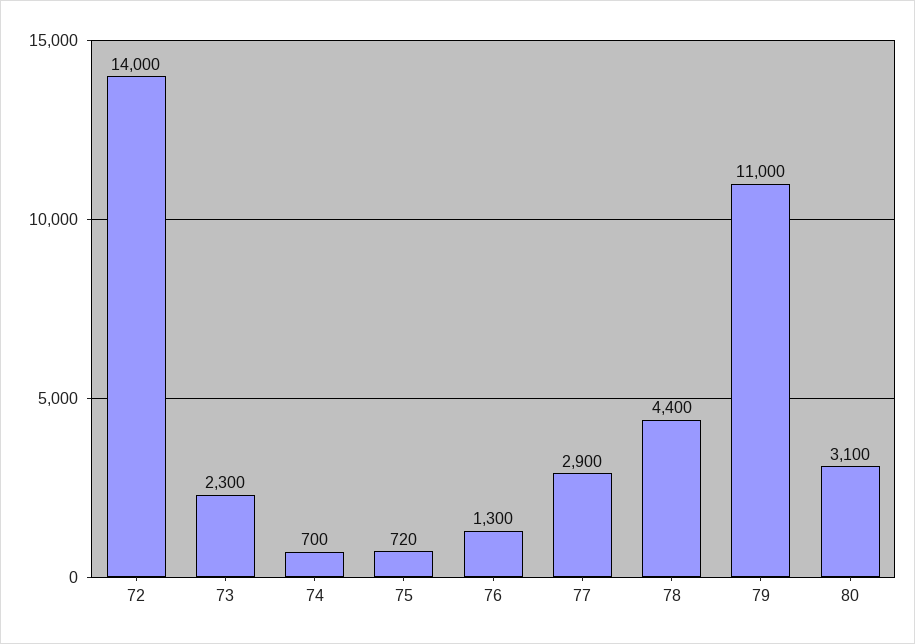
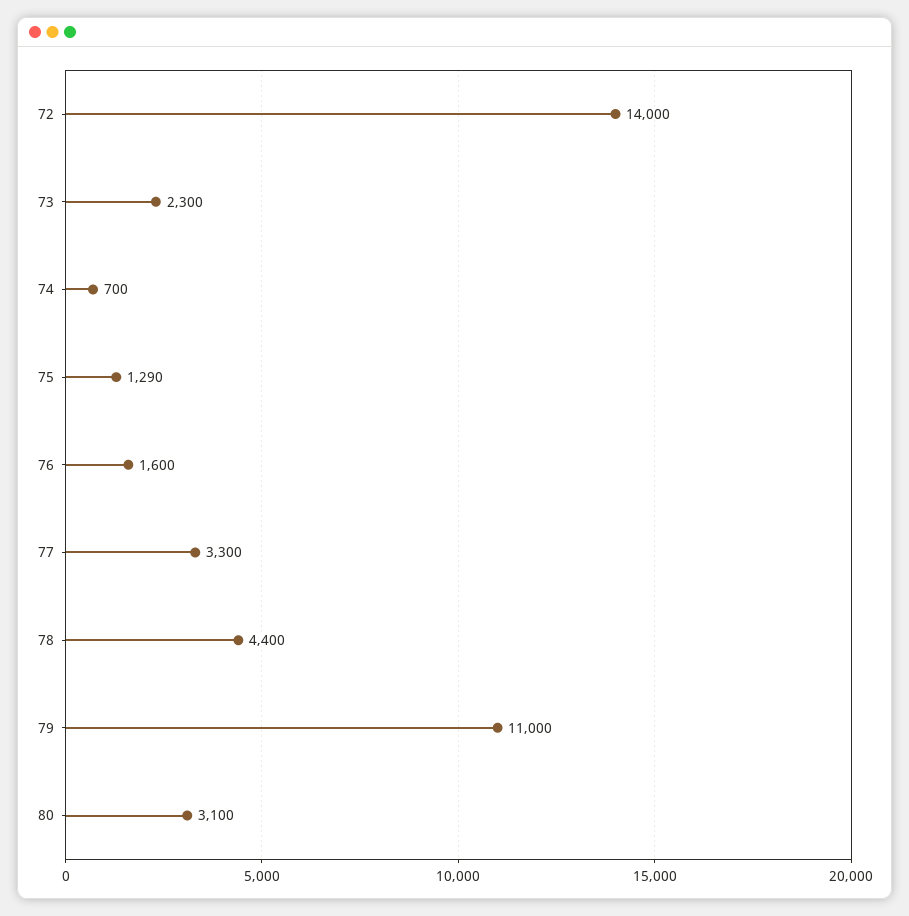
75: 720 -> 1290
76: 1300 -> 1600
77: 2900 -> 3300

